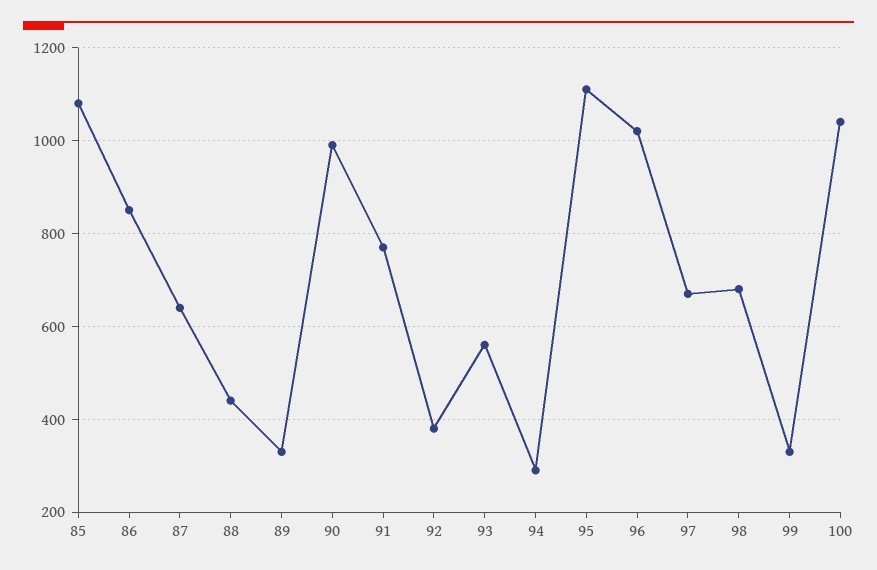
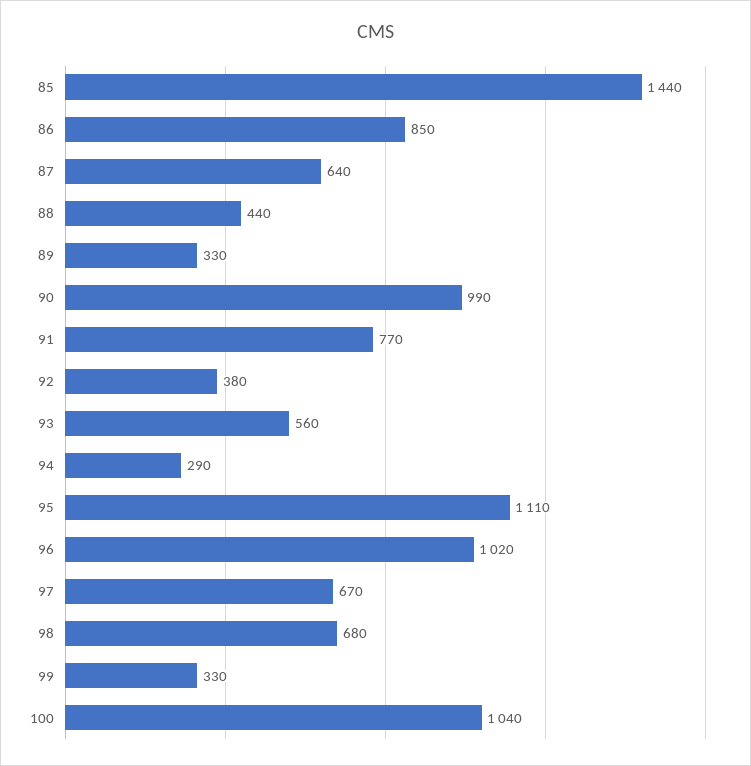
85: 1080 -> 1440

